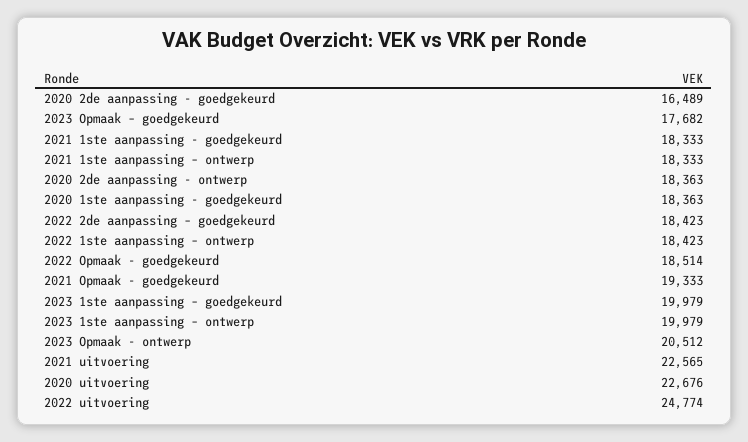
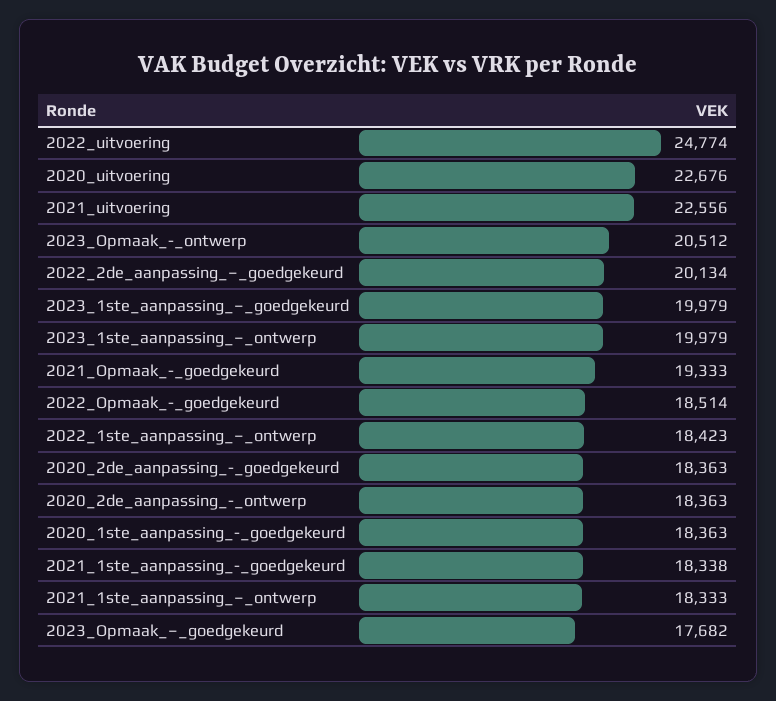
2020 2de aanpassing - goedgekeurd: 16489 -> 18363
2021 1ste aanpassing - goedgekeurd: 18333 -> 18338
2022 2de aanpassing – goedgekeurd: 18423 -> 20134
2021 uitvoering: 22565 -> 22556

